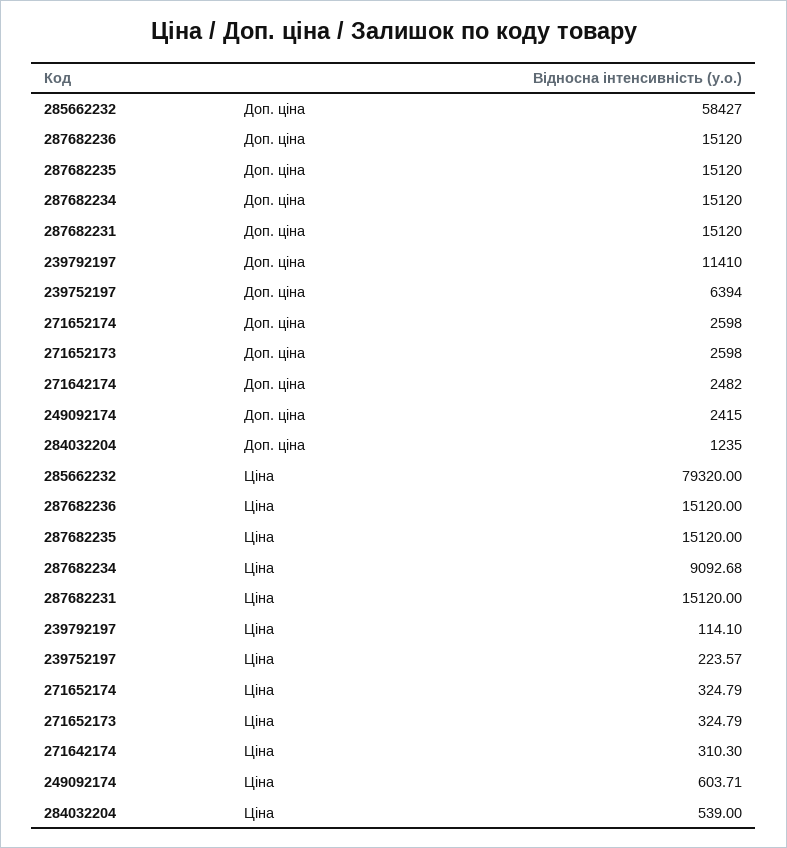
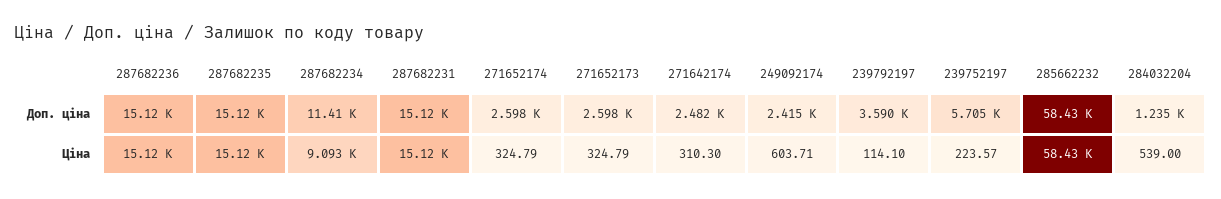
287682234, Доп. ціна: 15120 -> 11410
239792197, Доп. ціна: 11410 -> 3590
239752197, Доп. ціна: 6394 -> 5705
285662232, Ціна: 79320 -> 58430

